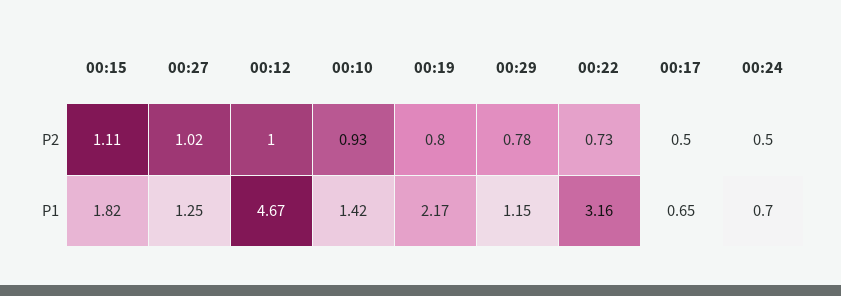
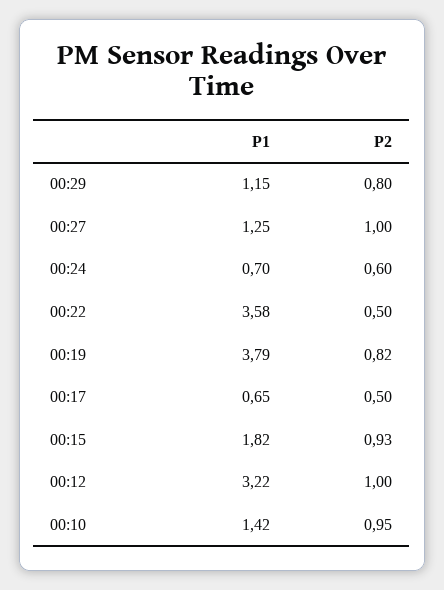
00:15, P2: 1.11 -> 0.93
00:27, P2: 1.02 -> 1
00:10, P2: 0.93 -> 0.95
00:19, P2: 0.8 -> 0.82
00:29, P2: 0.78 -> 0.8
00:22, P2: 0.73 -> 0.5
00:24, P2: 0.5 -> 0.6
00:12, P1: 4.67 -> 3.22
00:19, P1: 2.17 -> 3.79
00:22, P1: 3.16 -> 3.58

